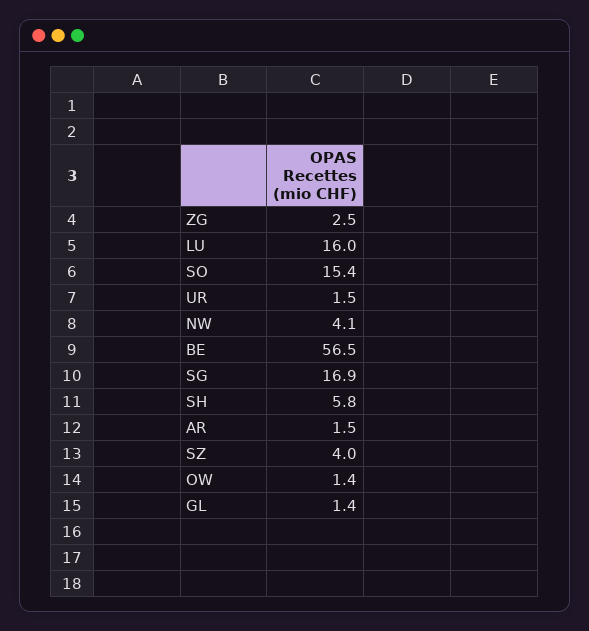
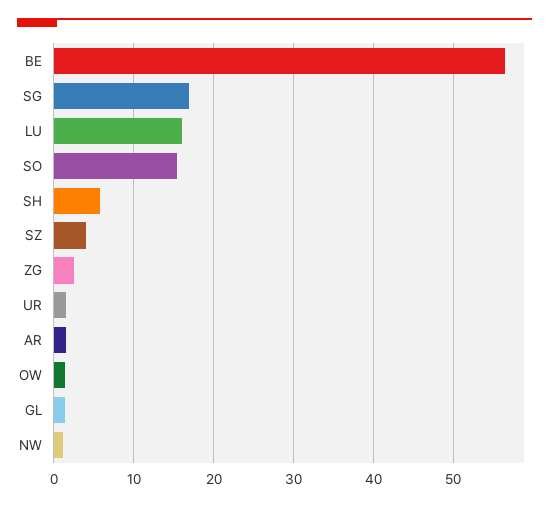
NW: 4.1 -> 1

